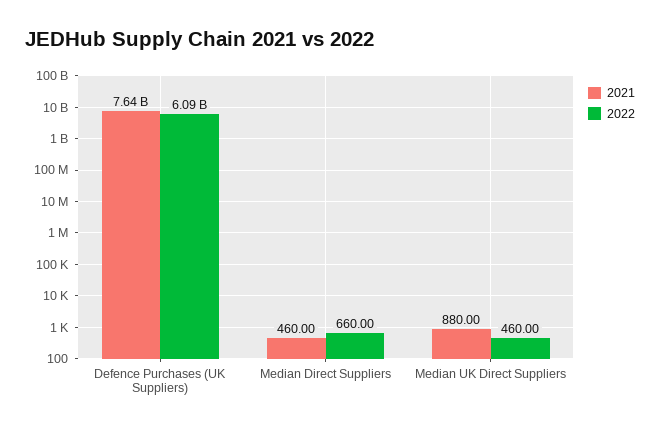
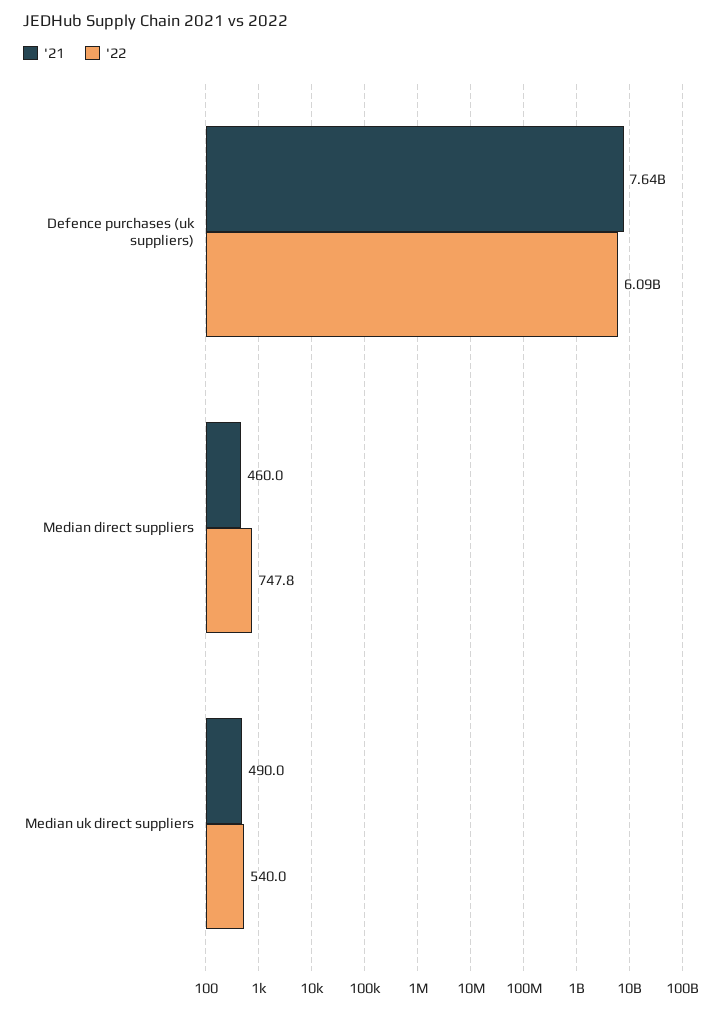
2022, Median Direct Suppliers: 660 -> 747.8
2021, Median UK Direct Suppliers: 880 -> 490
2022, Median UK Direct Suppliers: 460 -> 540

